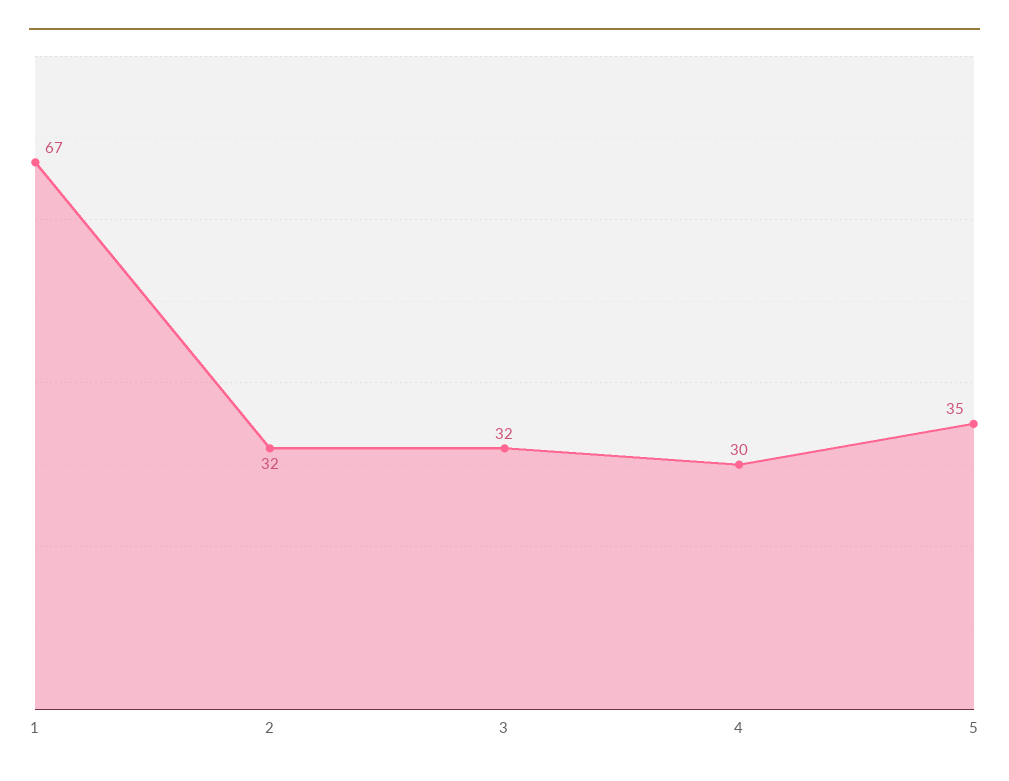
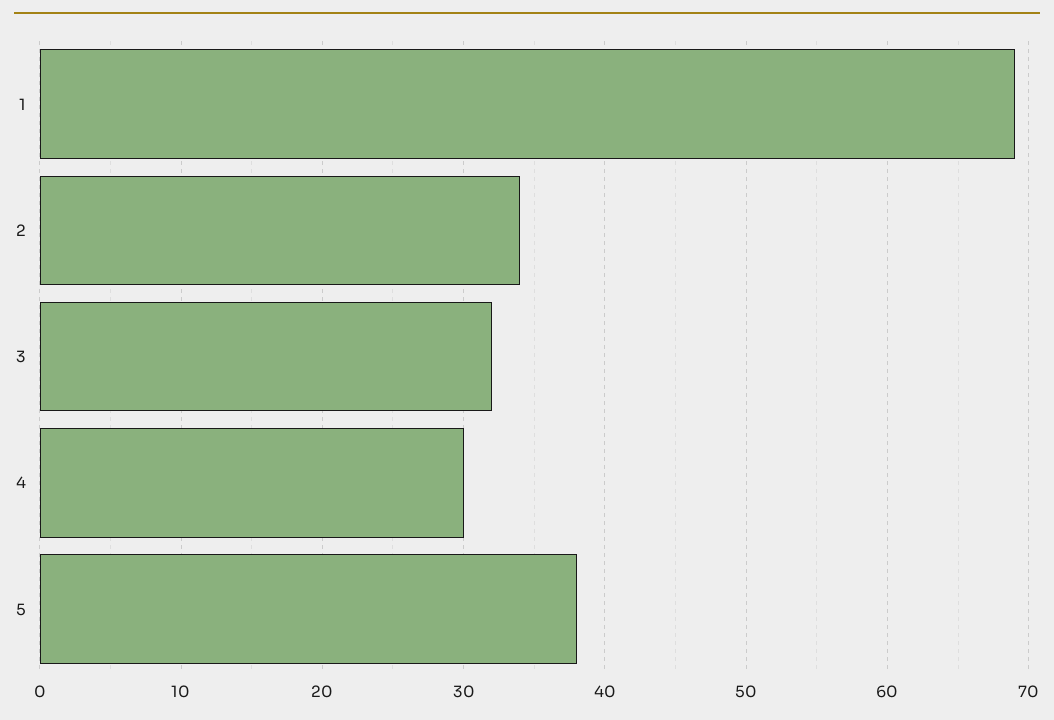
1: 67 -> 69
2: 32 -> 34
5: 35 -> 38

